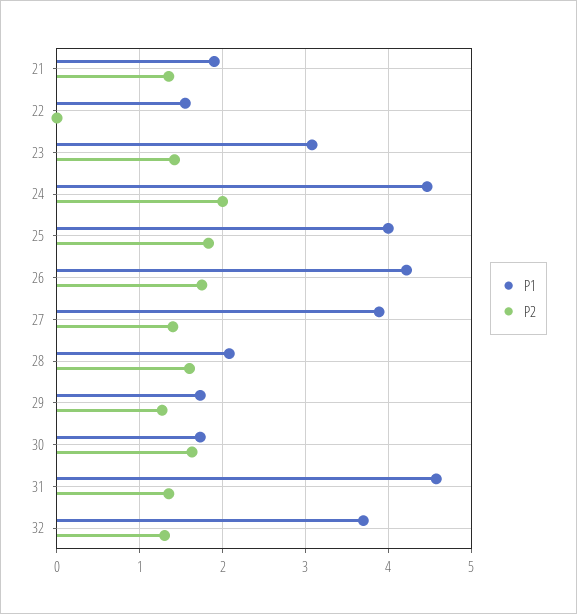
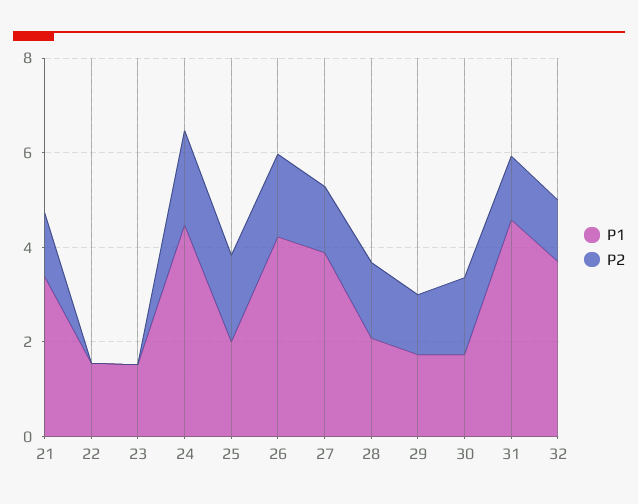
P1, 21: 1.9 -> 3.5
P1, 23: 3.1 -> 1.5
P2, 23: 1.4 -> 0
P1, 25: 4 -> 2

